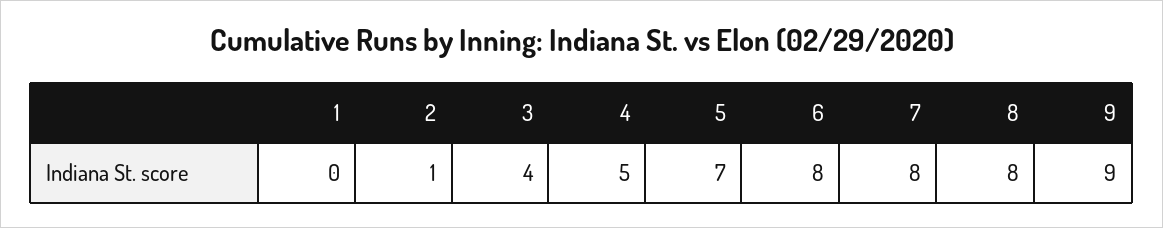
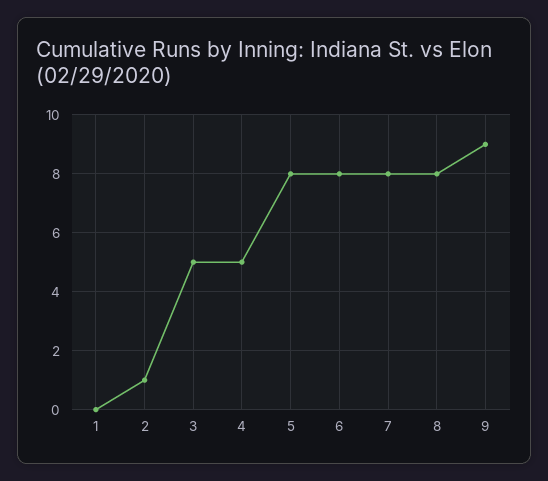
3: 4 -> 5
5: 7 -> 8

